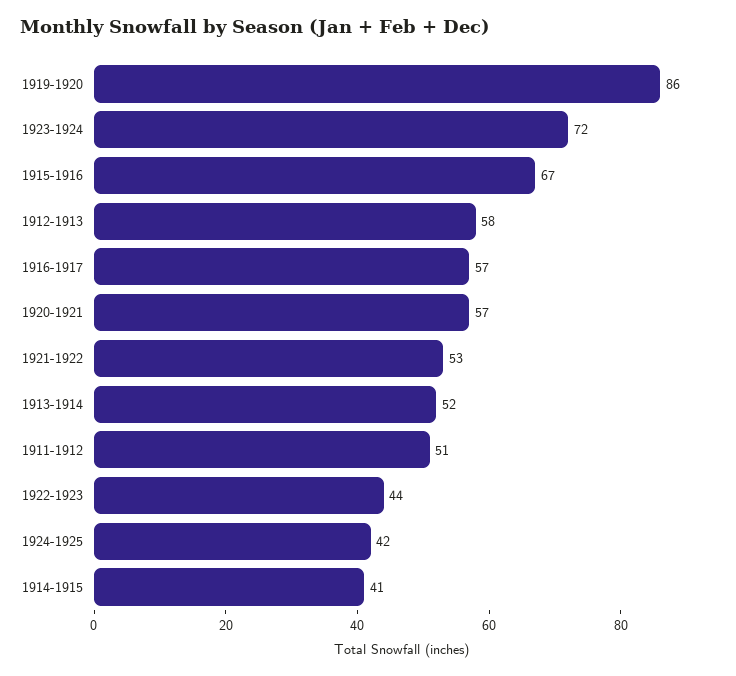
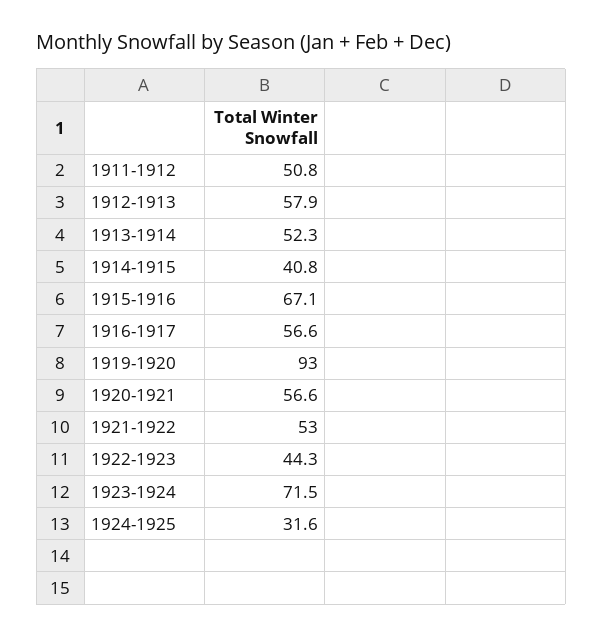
1919-1920: 86 -> 93
1924-1925: 42 -> 31.6

